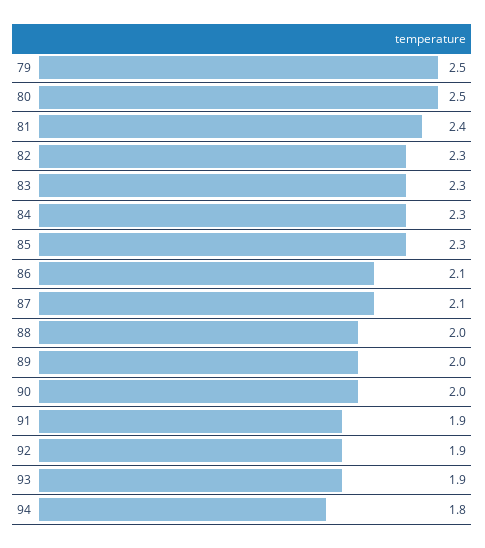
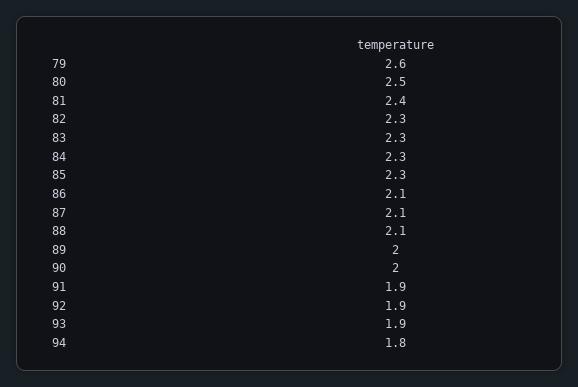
79: 2.5 -> 2.6
88: 2 -> 2.1

